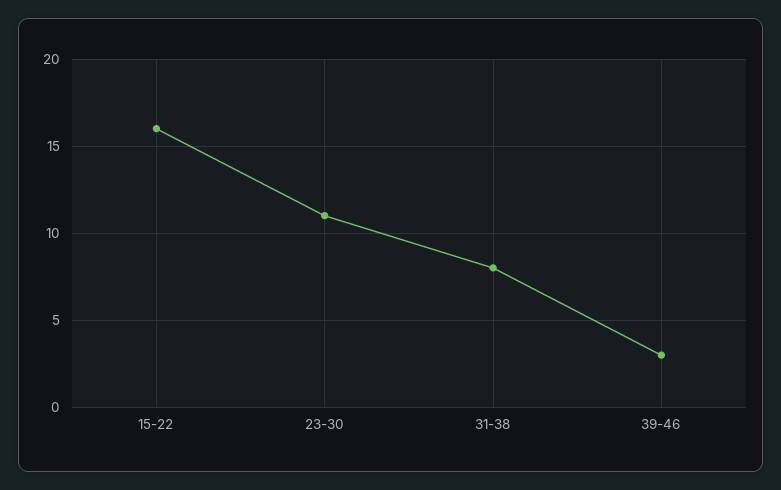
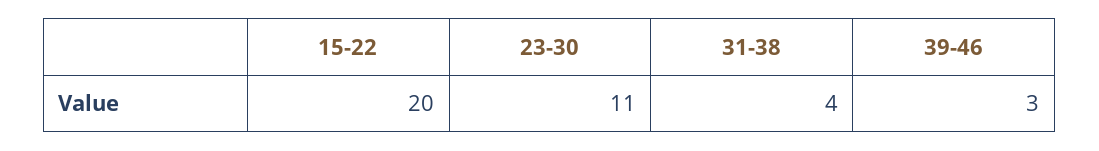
15-22: 16 -> 20
31-38: 8 -> 4

